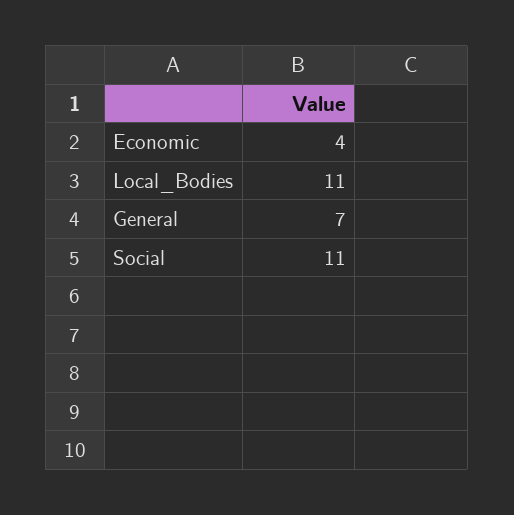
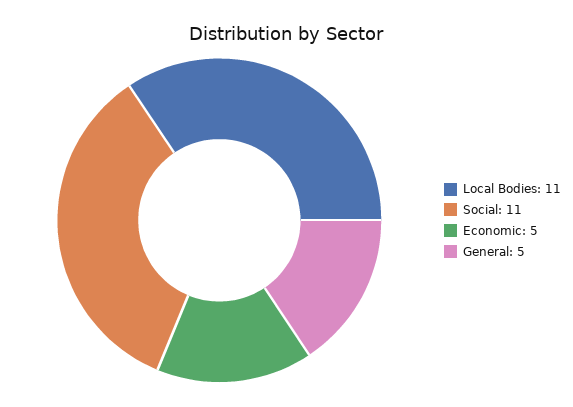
Economic: 4 -> 5
General: 7 -> 5

